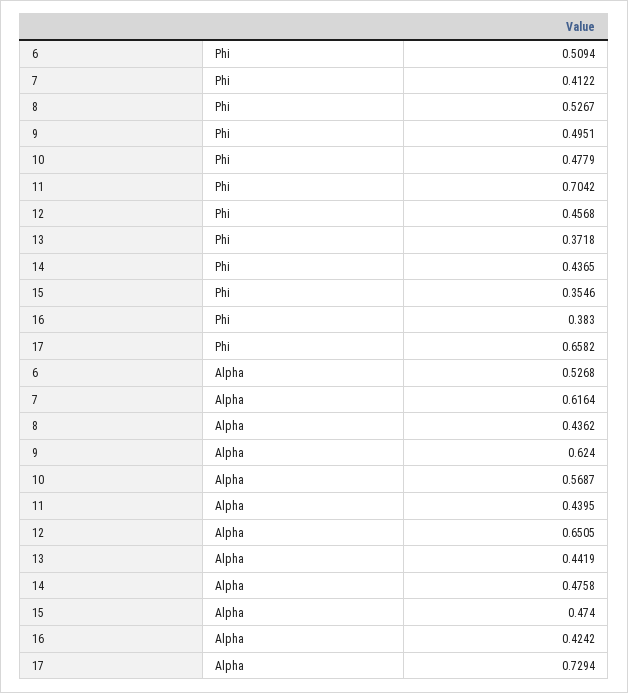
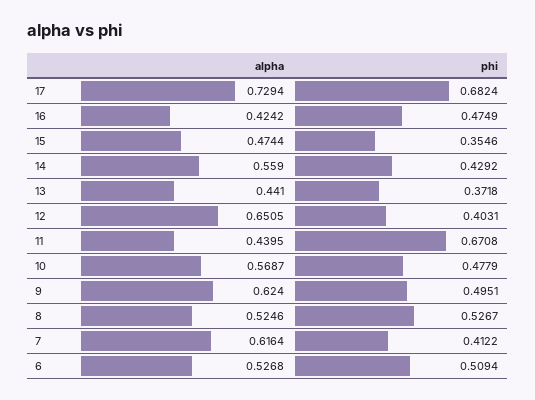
11, Phi: 0.7042 -> 0.6708
12, Phi: 0.4568 -> 0.4031
14, Phi: 0.4365 -> 0.4292
16, Phi: 0.383 -> 0.4749
17, Phi: 0.6582 -> 0.6824
8, Alpha: 0.4362 -> 0.5246
13, Alpha: 0.4419 -> 0.441
14, Alpha: 0.4758 -> 0.559
15, Alpha: 0.474 -> 0.4744

